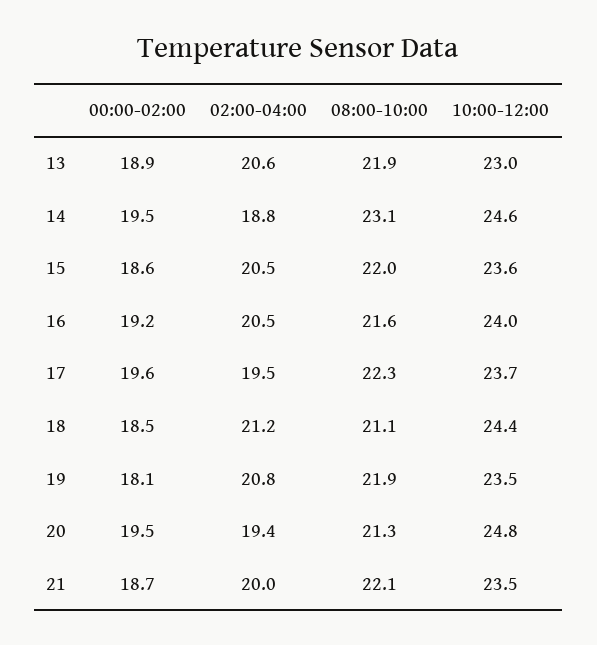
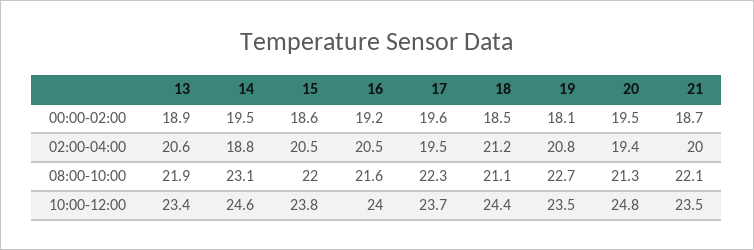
10:00-12:00, 13: 23 -> 23.4
10:00-12:00, 15: 23.6 -> 23.8
08:00-10:00, 19: 21.9 -> 22.7

